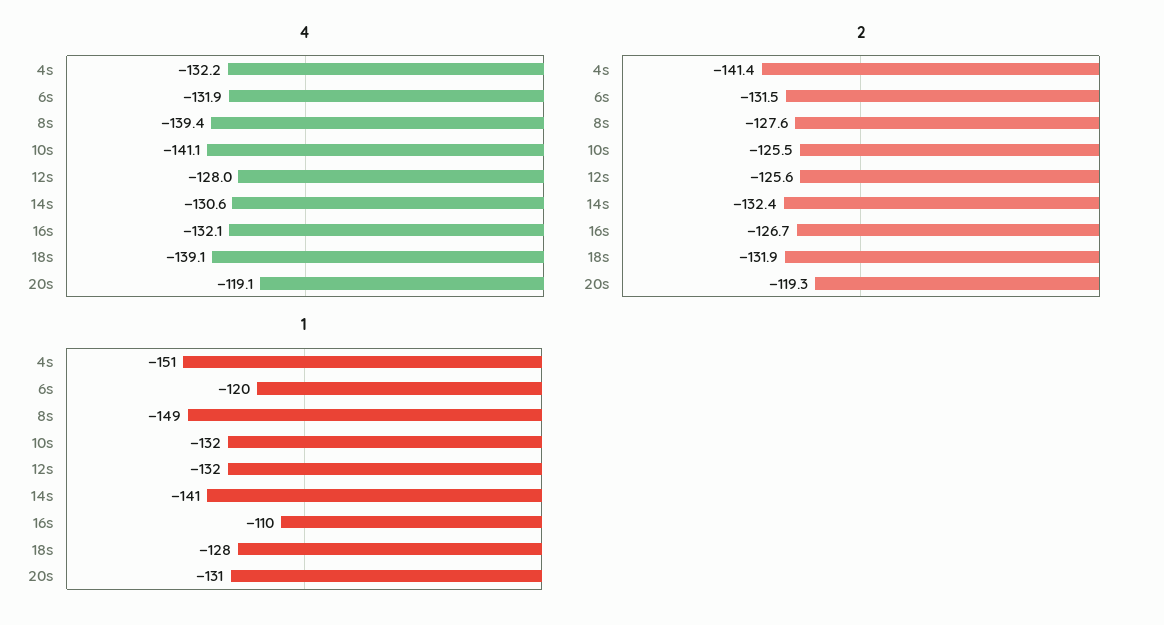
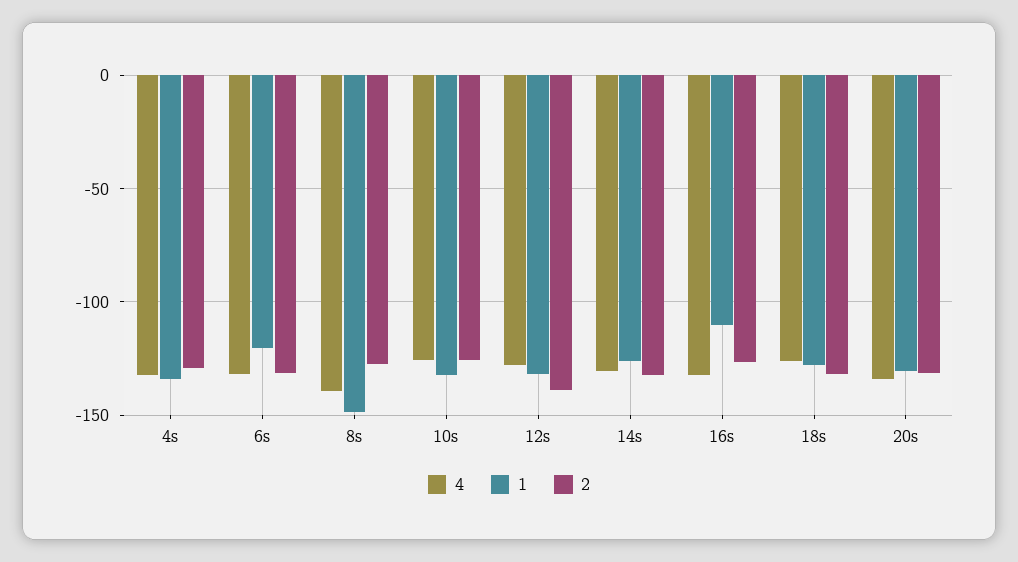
4, 10s: -141.1 -> -125
4, 18s: -139.1 -> -125
4, 20s: -119.1 -> -135
2, 4s: -141.4 -> -130
2, 12s: -125.6 -> -140
2, 20s: -119.3 -> -130
1, 4s: -151 -> -135
1, 14s: -141 -> -125

